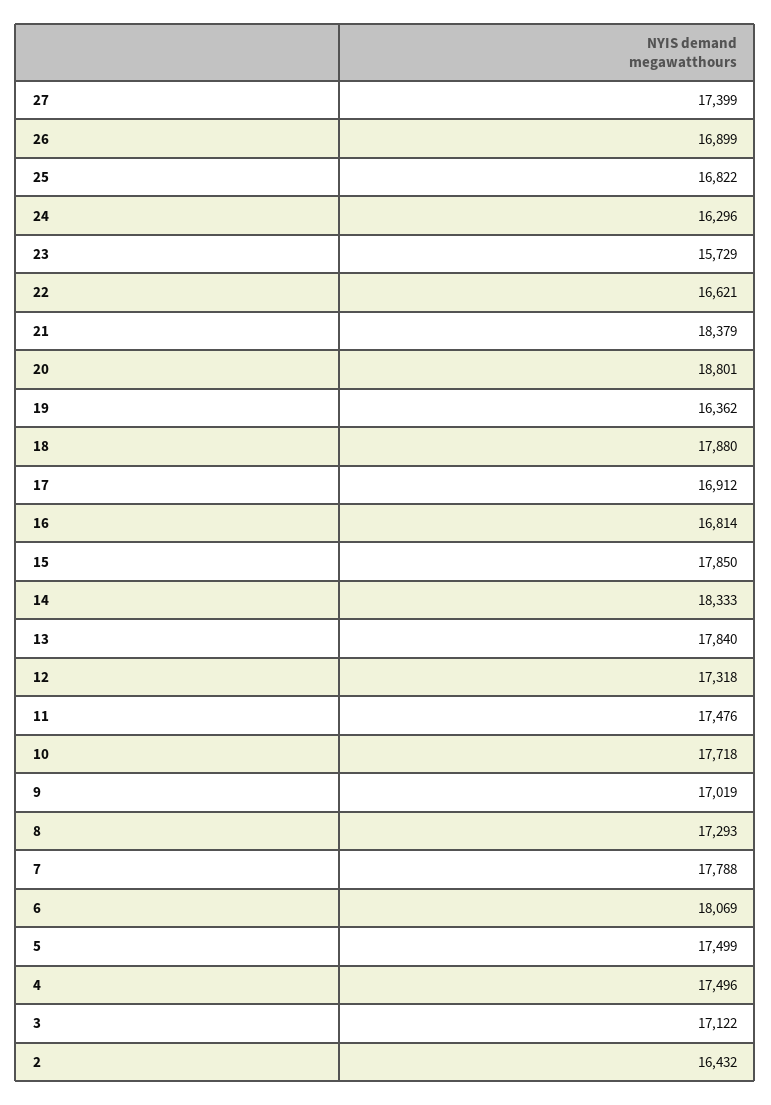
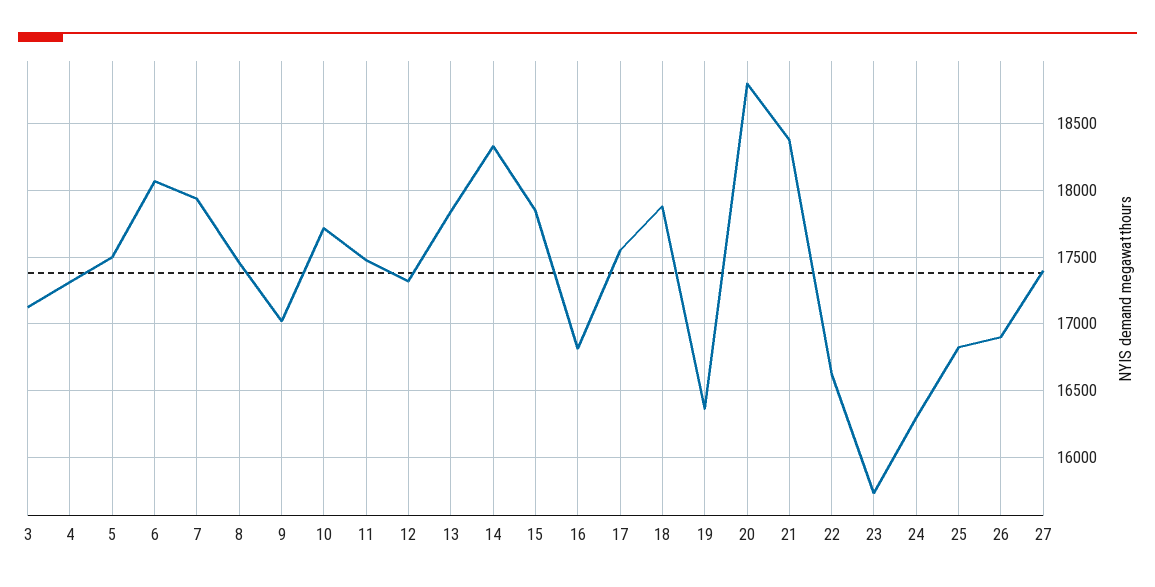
17: 16912 -> 17550
8: 17293 -> 17450
7: 17788 -> 17950
4: 17496 -> 17300
2: 16432 -> none

